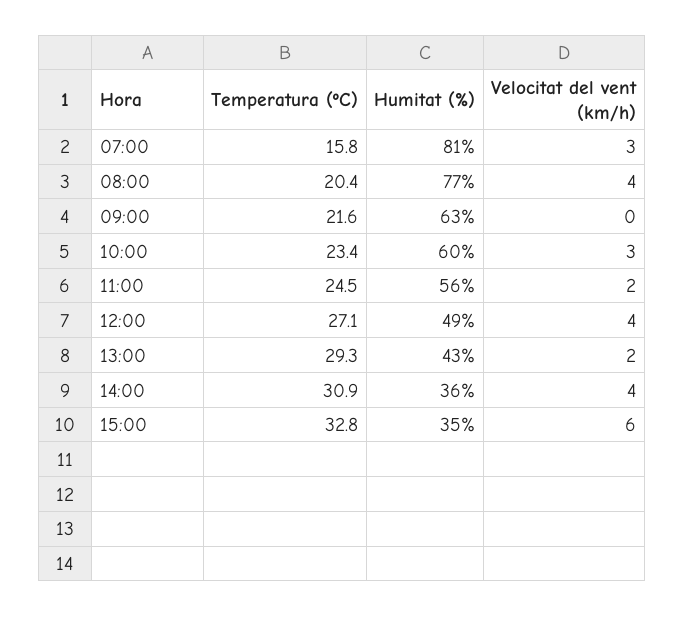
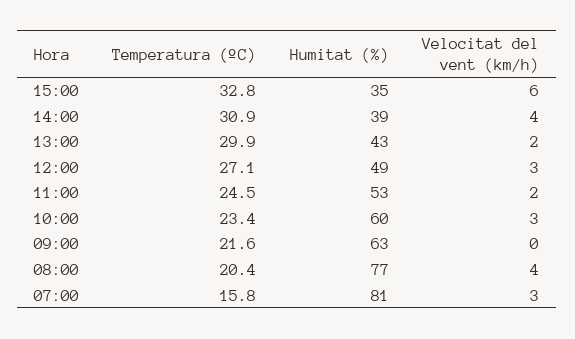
Humitat (%), 11:00: 56 -> 53
Velocitat del vent (km/h), 12:00: 4 -> 3
Temperatura (ºC), 13:00: 29.3 -> 29.9
Humitat (%), 14:00: 36 -> 39

